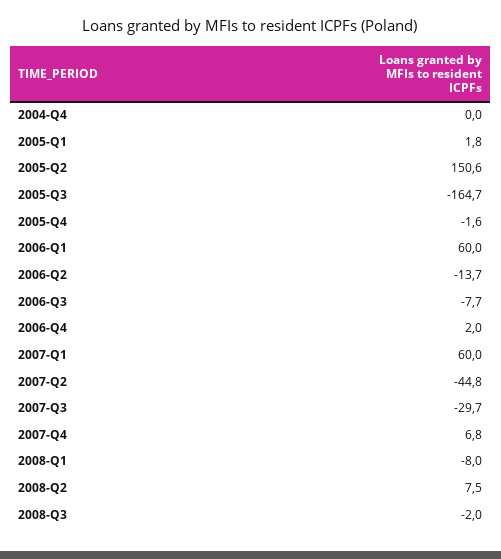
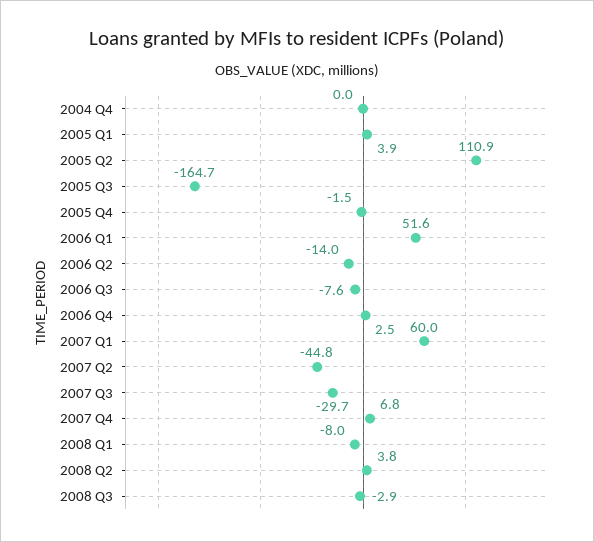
2005-Q1: 1.8 -> 3.9
2005-Q2: 150.6 -> 110.9
2005-Q4: -1.6 -> -1.5
2006-Q1: 60 -> 51.6
2006-Q2: -13.7 -> -14
2006-Q3: -7.7 -> -7.6
2006-Q4: 2 -> 2.5
2008-Q2: 7.5 -> 3.8
2008-Q3: -2 -> -2.9

